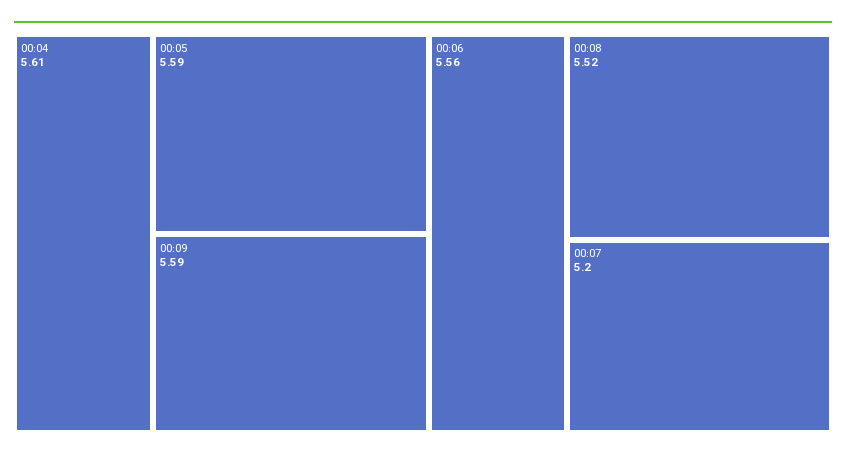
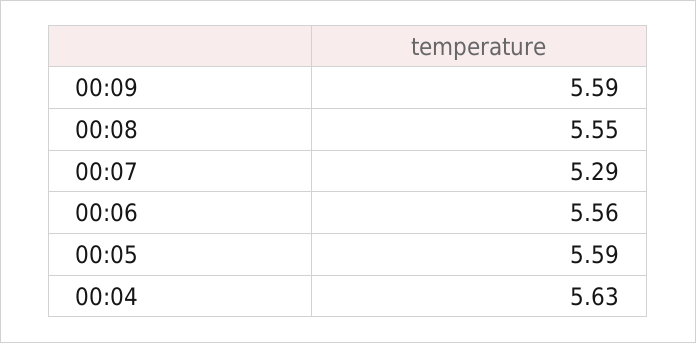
00:04: 5.61 -> 5.63
00:08: 5.52 -> 5.55
00:07: 5.2 -> 5.29

